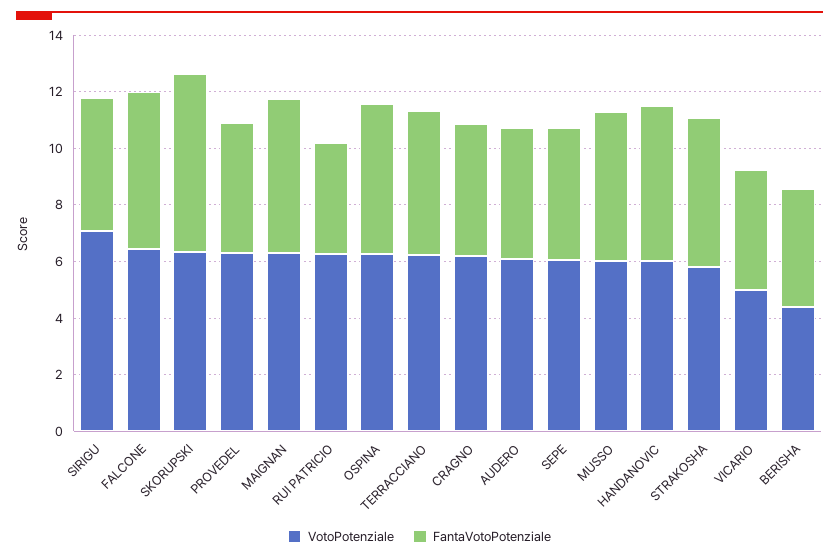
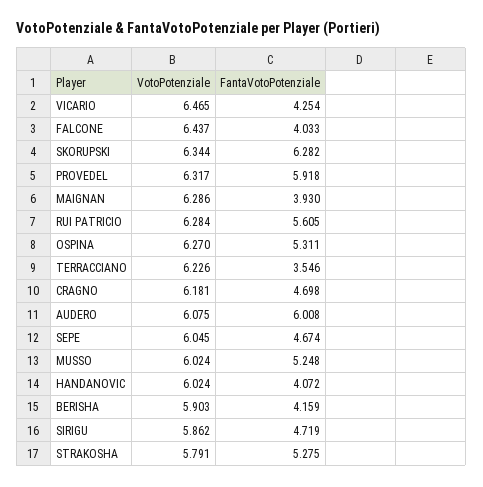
VotoPotenziale, SIRIGU: 7 -> 5.862
FantaVotoPotenziale, FALCONE: 5.5 -> 4.033
FantaVotoPotenziale, PROVEDEL: 4.5 -> 5.918
FantaVotoPotenziale, MAIGNAN: 5.5 -> 3.93
FantaVotoPotenziale, RUI PATRICIO: 4 -> 5.605
FantaVotoPotenziale, TERRACCIANO: 5 -> 3.546
FantaVotoPotenziale, AUDERO: 4.5 -> 6.008
FantaVotoPotenziale, HANDANOVIC: 5.5 -> 4.072
VotoPotenziale, VICARIO: 5 -> 6.465
VotoPotenziale, BERISHA: 4.5 -> 5.903

